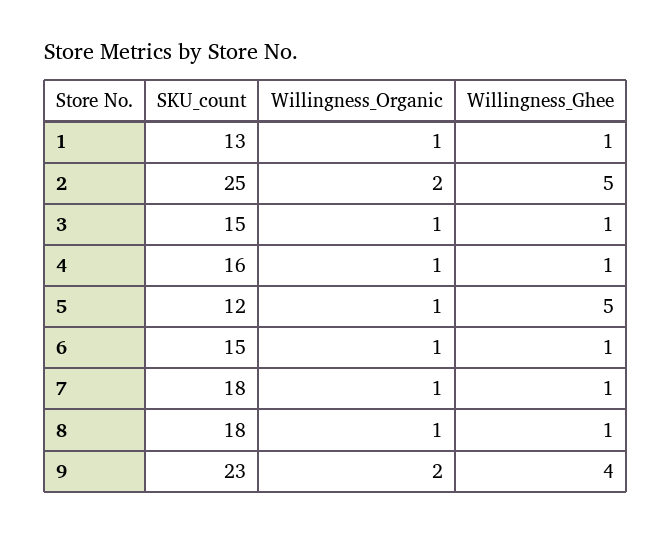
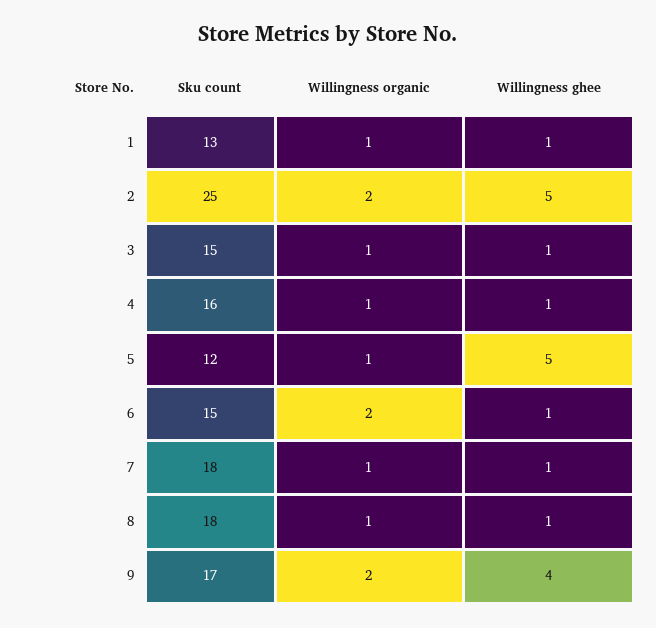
Willingness_Organic, 6: 1 -> 2
SKU_count, 9: 23 -> 17

